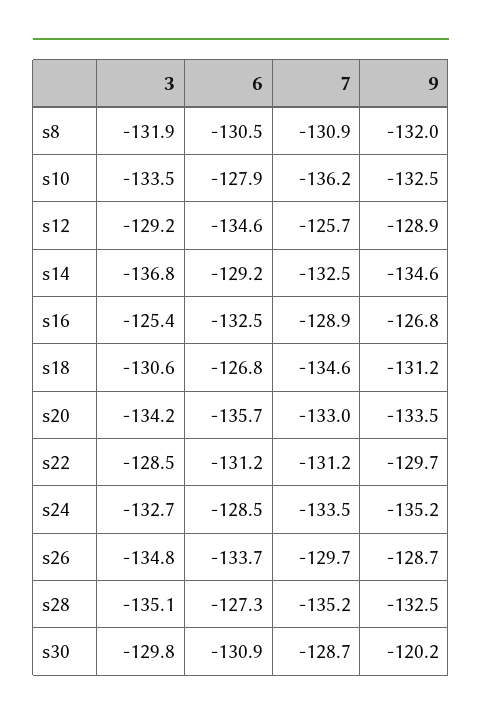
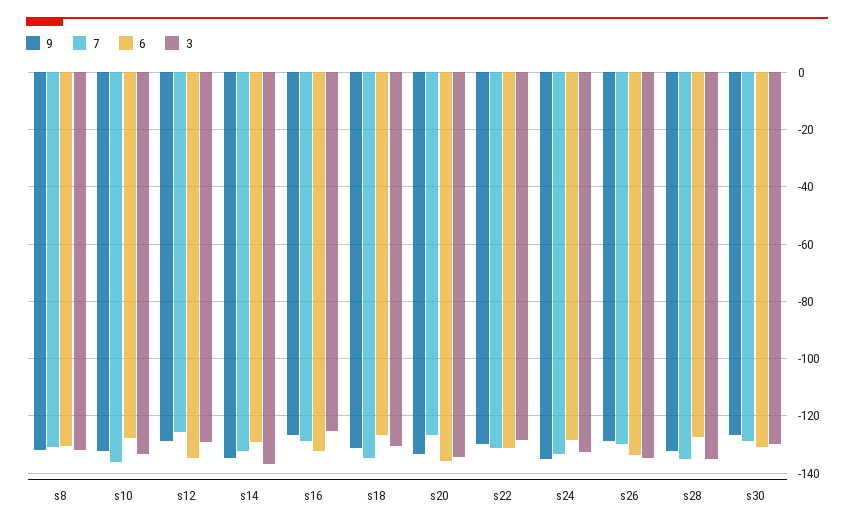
7, s20: -133 -> -127.5
9, s30: -120.2 -> -127.5

